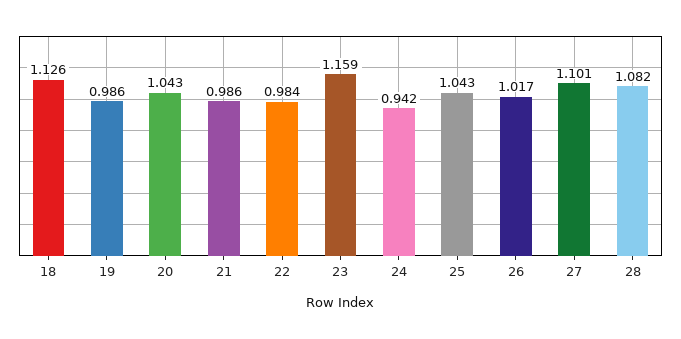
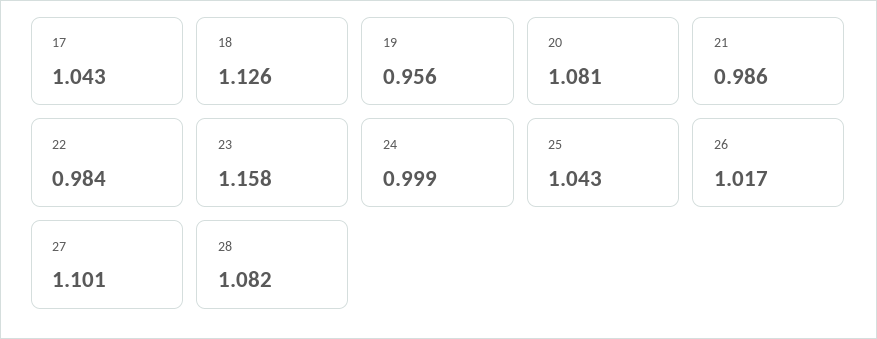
19: 0.986 -> 0.956
20: 1.043 -> 1.081
23: 1.159 -> 1.158
24: 0.942 -> 0.999
17: none -> 1.043

